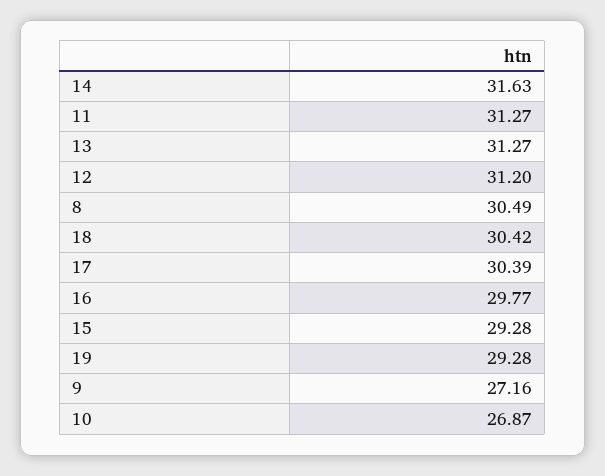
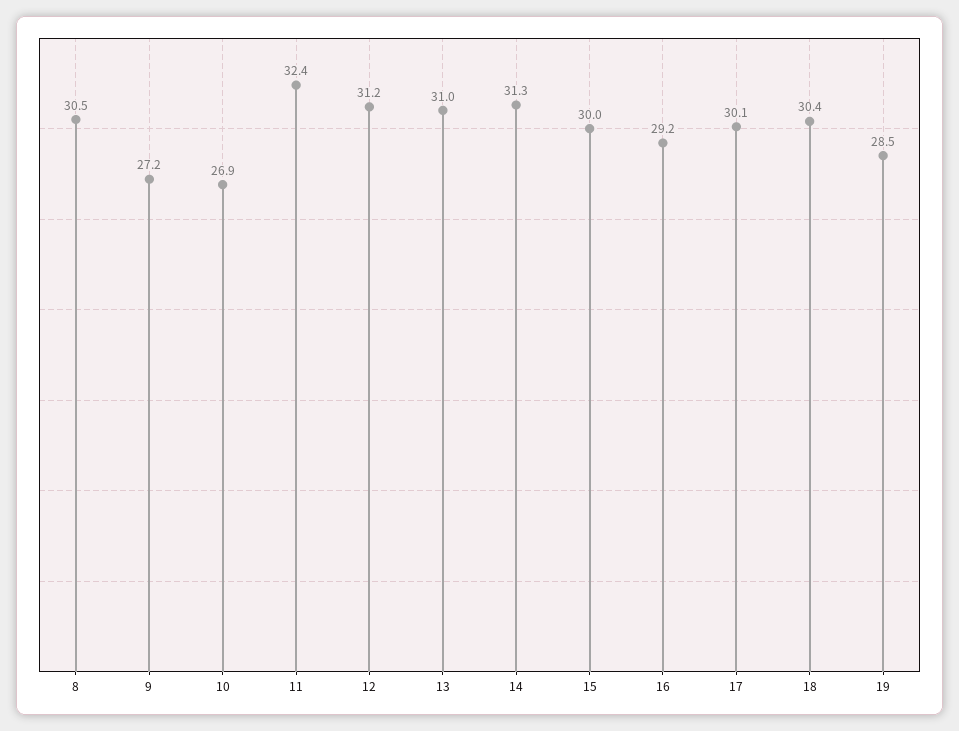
14: 31.63 -> 31.3
11: 31.27 -> 32.4
13: 31.27 -> 31
17: 30.39 -> 30.1
16: 29.77 -> 29.2
15: 29.28 -> 30
19: 29.28 -> 28.5

